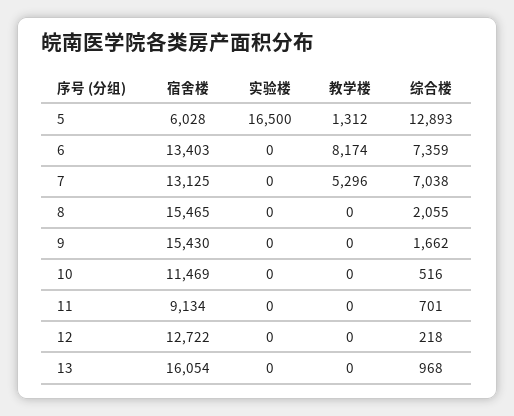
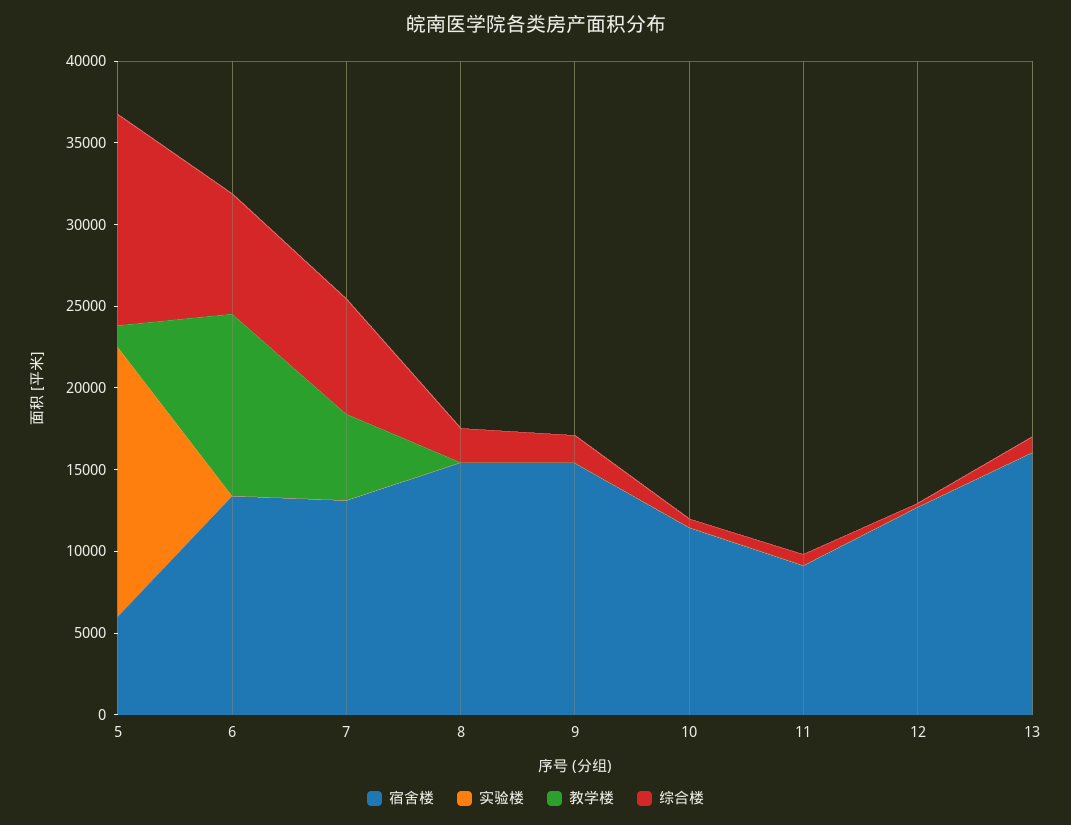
教学楼, 6: 8174 -> 11000

